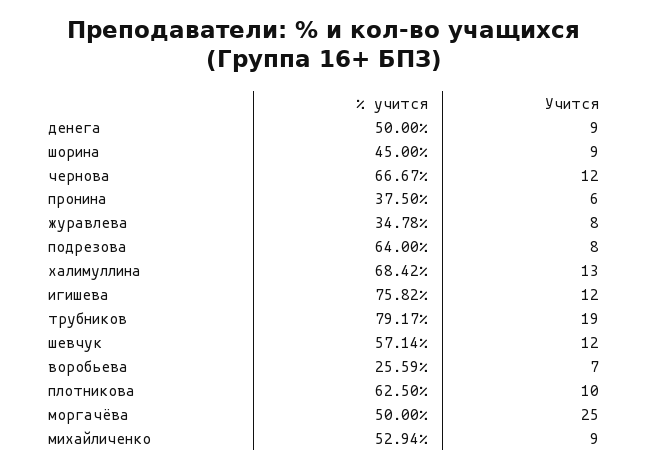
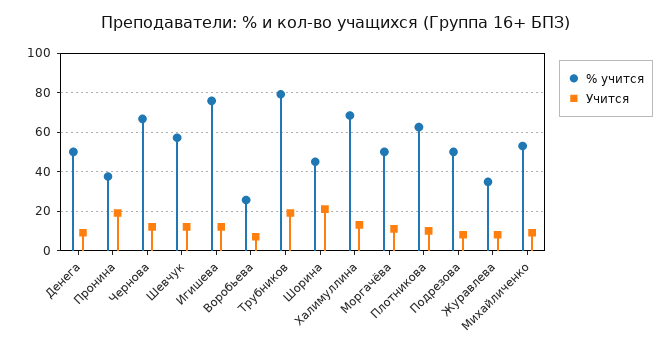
Учится, шорина: 9 -> 20
Учится, пронина: 6 -> 20
% учится, подрезова: 64 -> 50
Учится, моргачёва: 25 -> 10

